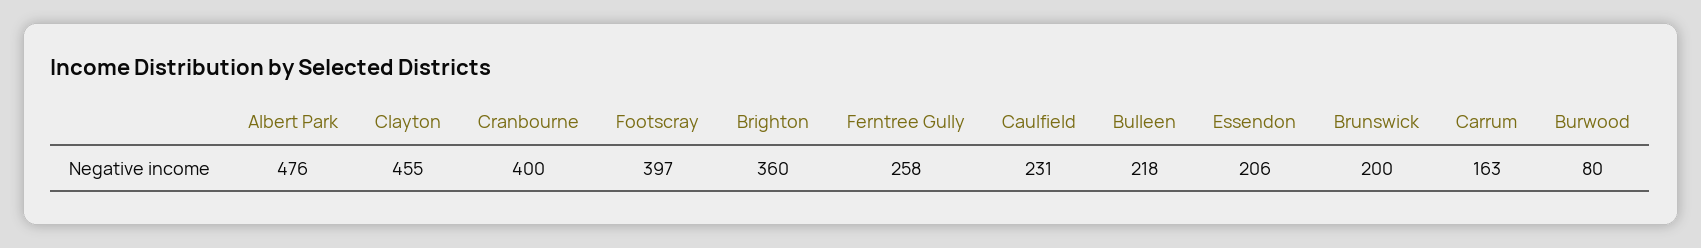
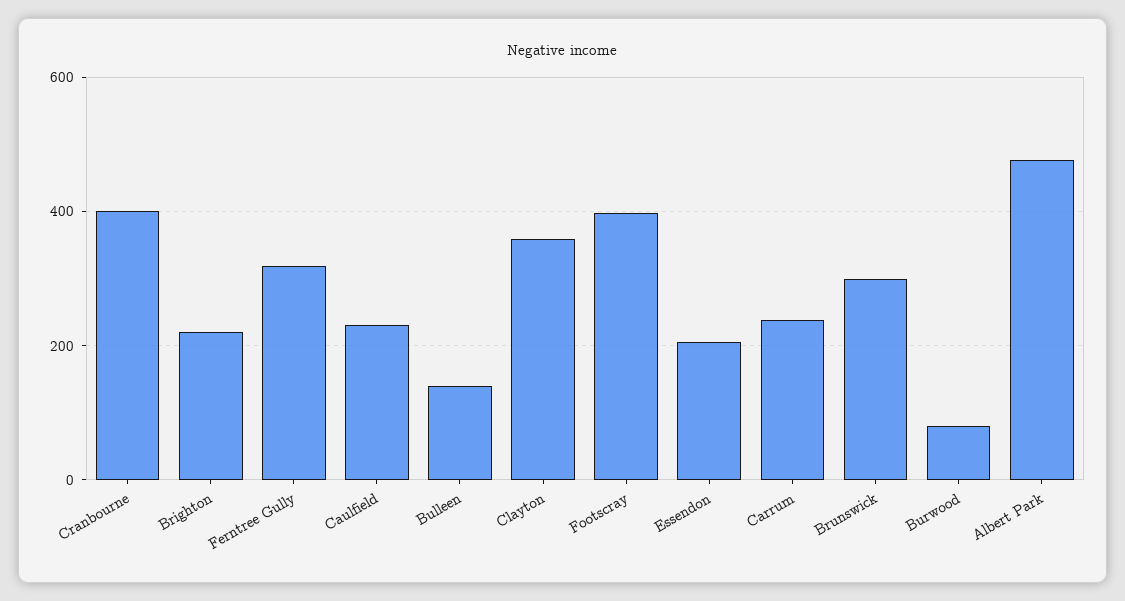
Clayton: 455 -> 360
Brighton: 360 -> 220
Ferntree Gully: 258 -> 320
Bulleen: 218 -> 140
Brunswick: 200 -> 300
Carrum: 163 -> 240

